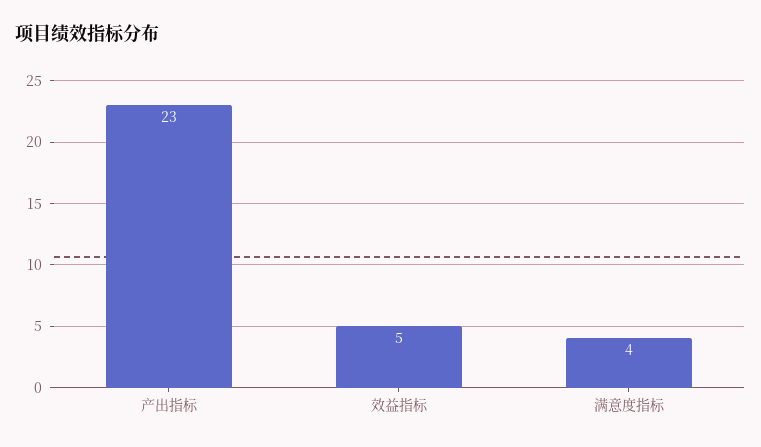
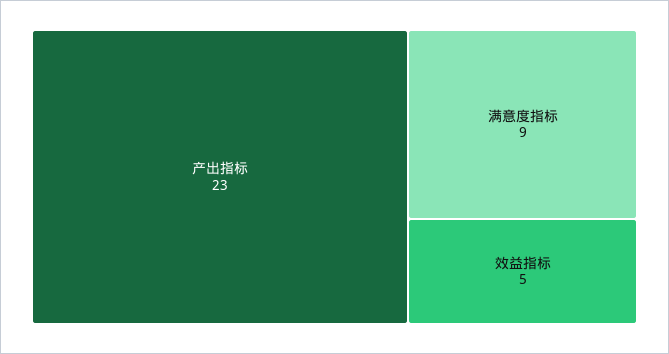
满意度指标: 4 -> 9

